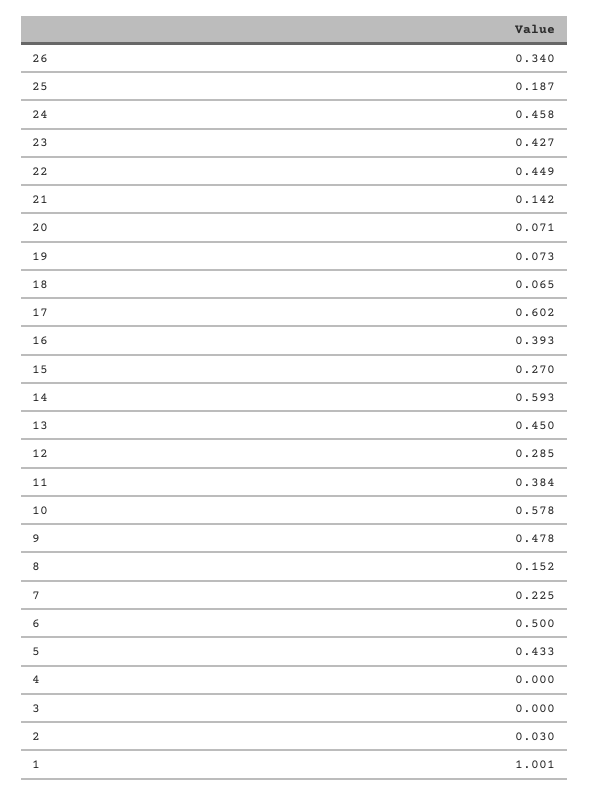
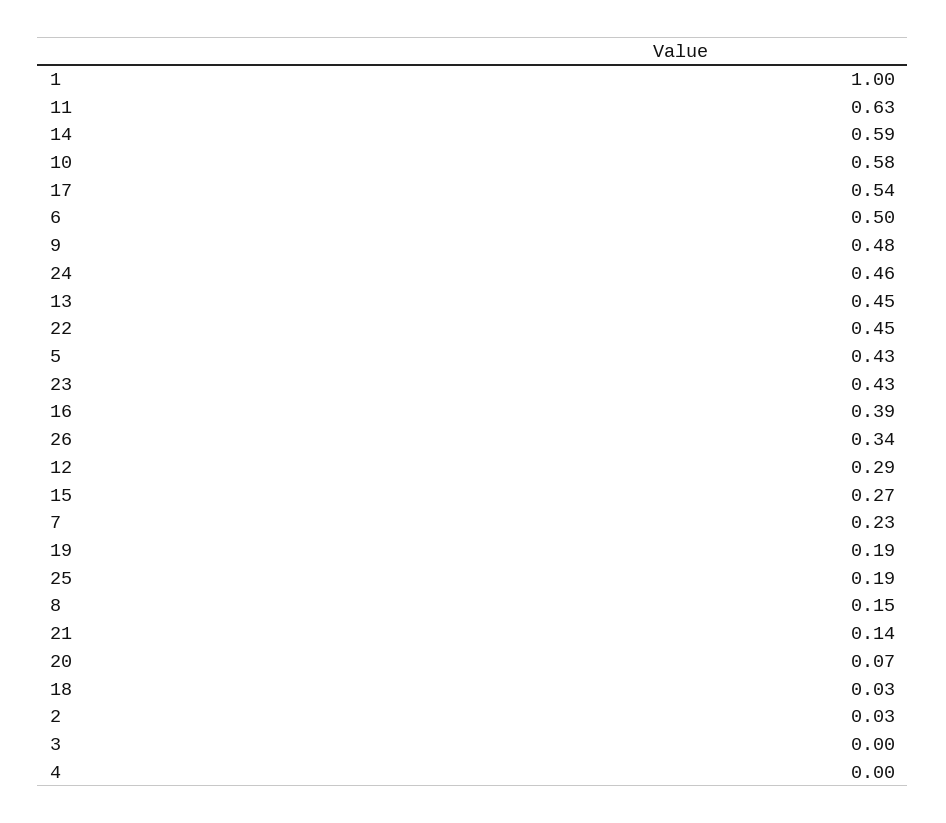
19: 0.073 -> 0.19
18: 0.065 -> 0.03
17: 0.602 -> 0.54
11: 0.384 -> 0.63

